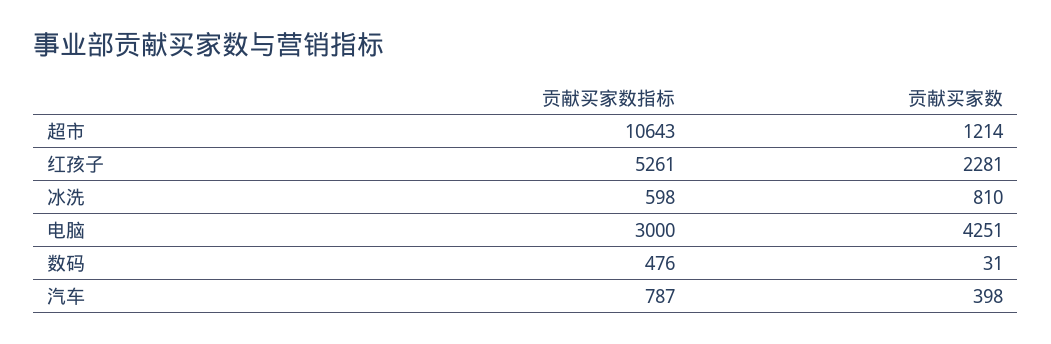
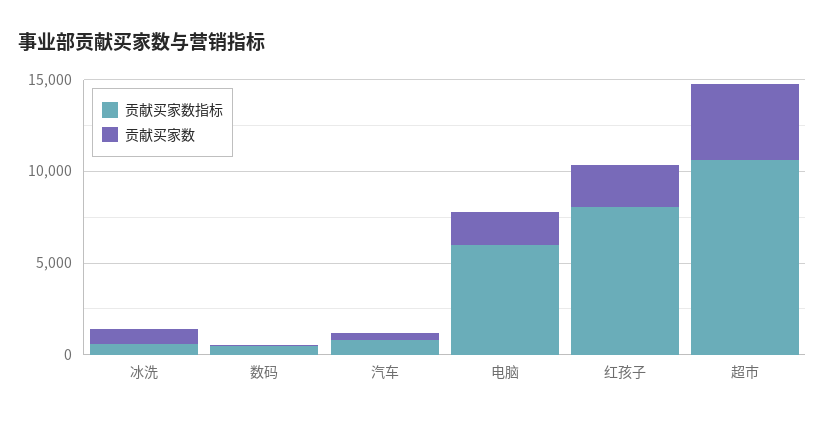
贡献买家数, 超市: 1214 -> 4000
贡献买家数指标, 红孩子: 5261 -> 8000
贡献买家数指标, 电脑: 3000 -> 6000
贡献买家数, 电脑: 4251 -> 2000

